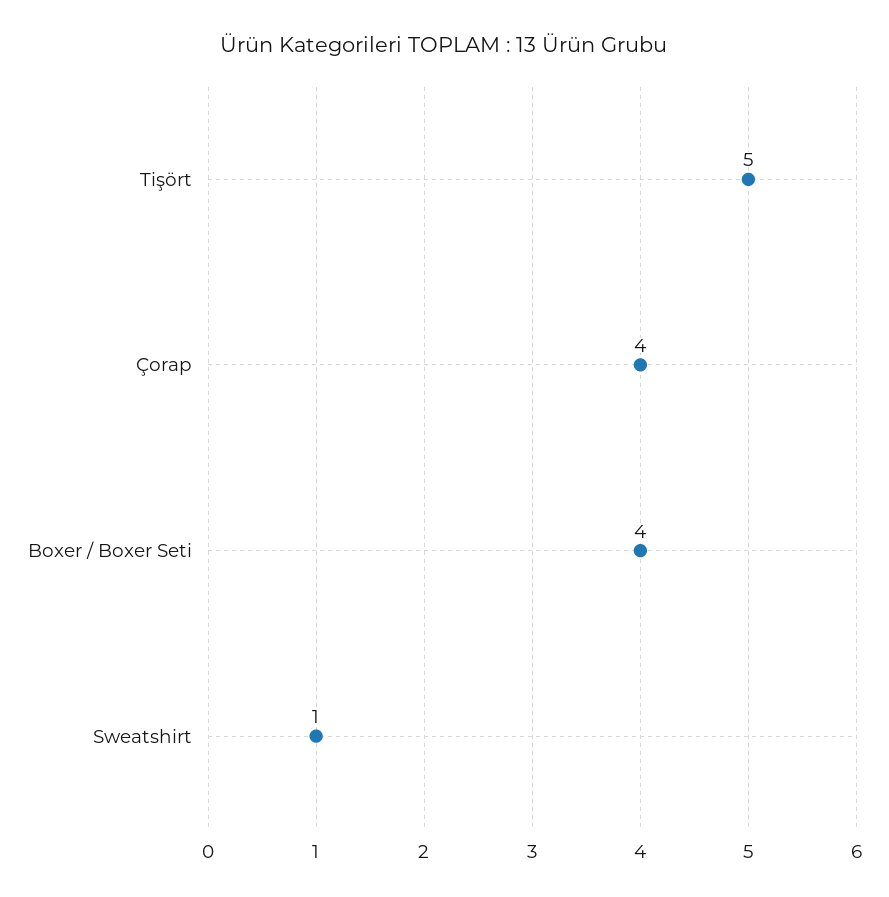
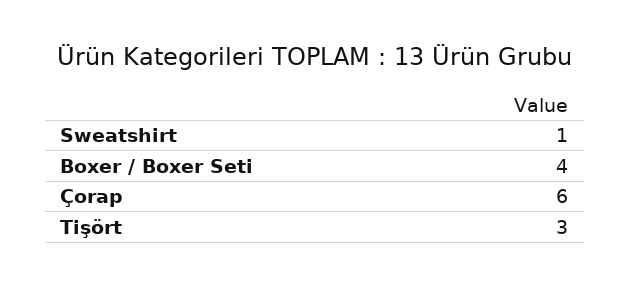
Tişört: 5 -> 3
Çorap: 4 -> 6

